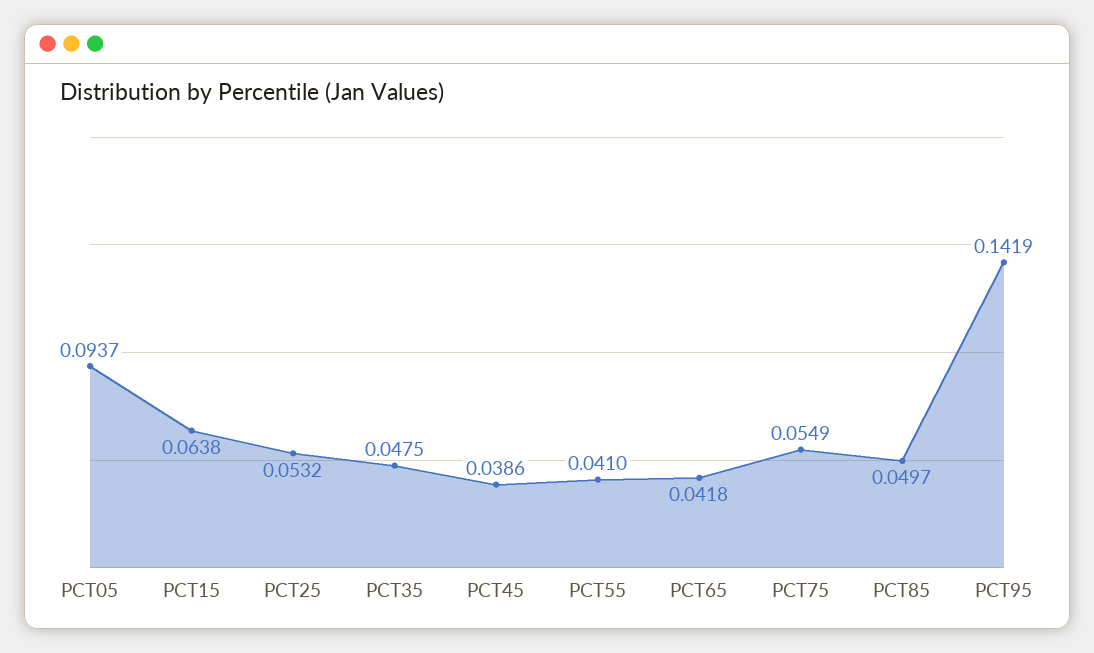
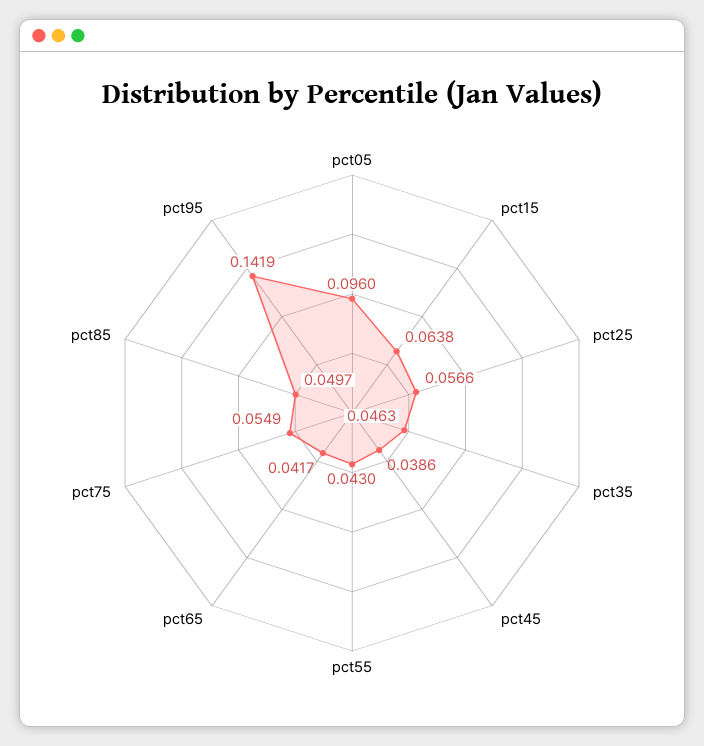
PCT05: 0.0937 -> 0.096
PCT25: 0.0532 -> 0.0566
PCT35: 0.0475 -> 0.0463
PCT55: 0.041 -> 0.043
PCT65: 0.0418 -> 0.0417

